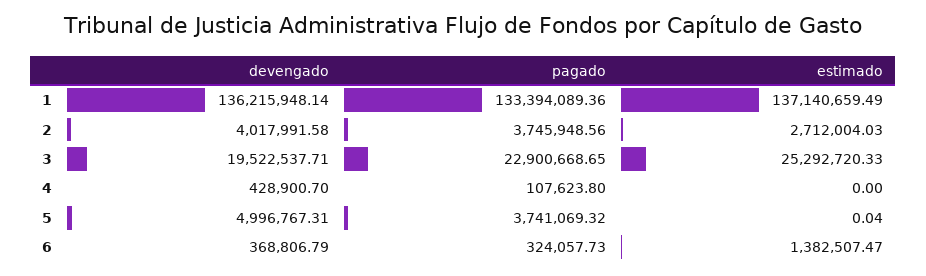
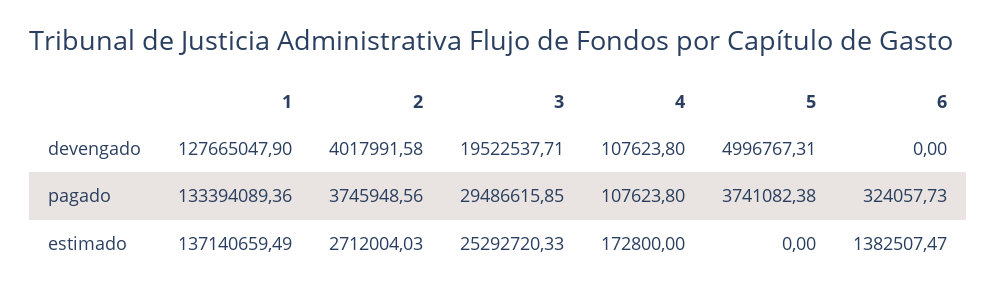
devengado, 1: 136215948.14 -> 127665047.9
pagado, 3: 22900668.65 -> 29486615.85
devengado, 4: 428900.7 -> 107623.8
estimado, 4: 0 -> 172800
pagado, 5: 3741069.32 -> 3741082.38
estimado, 5: 0.04 -> 0
devengado, 6: 368806.79 -> 0

